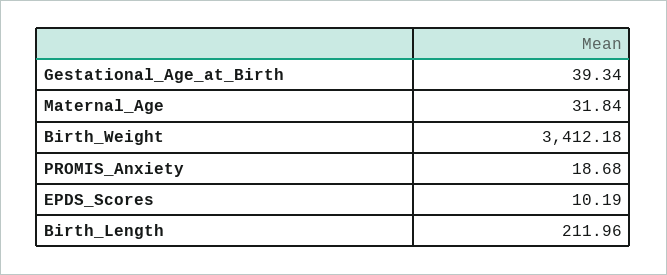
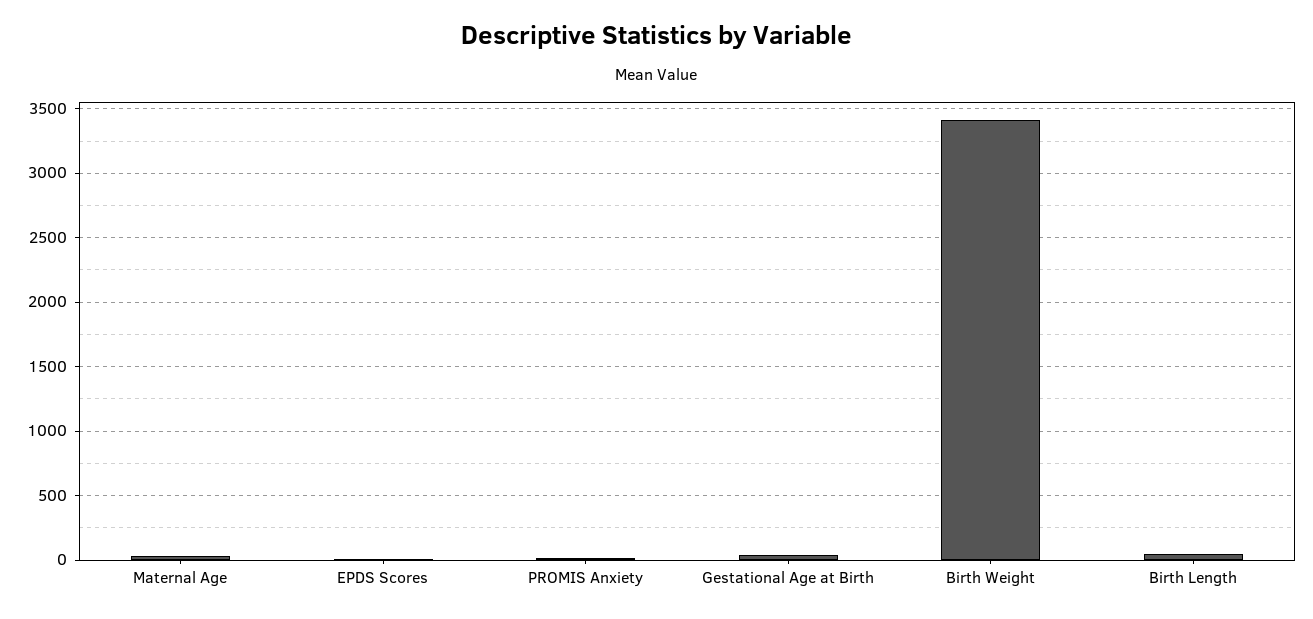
Birth_Length: 211.96 -> 50

